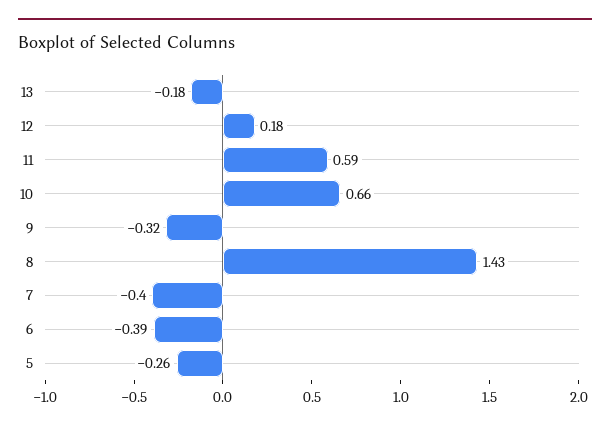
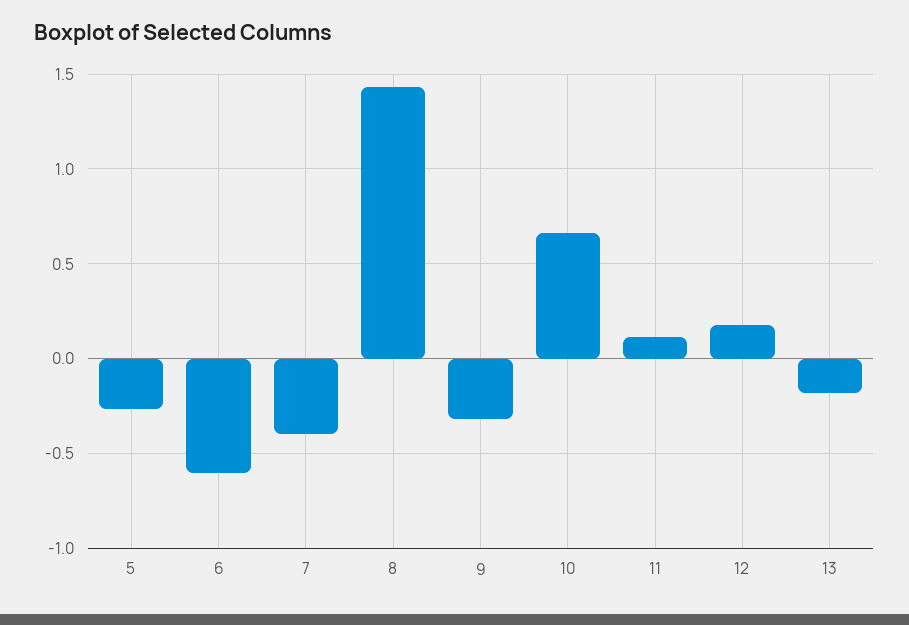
11: 0.59 -> 0.1
6: -0.39 -> -0.6

